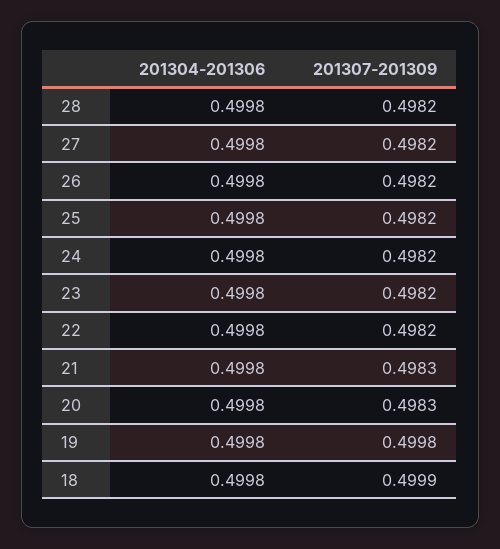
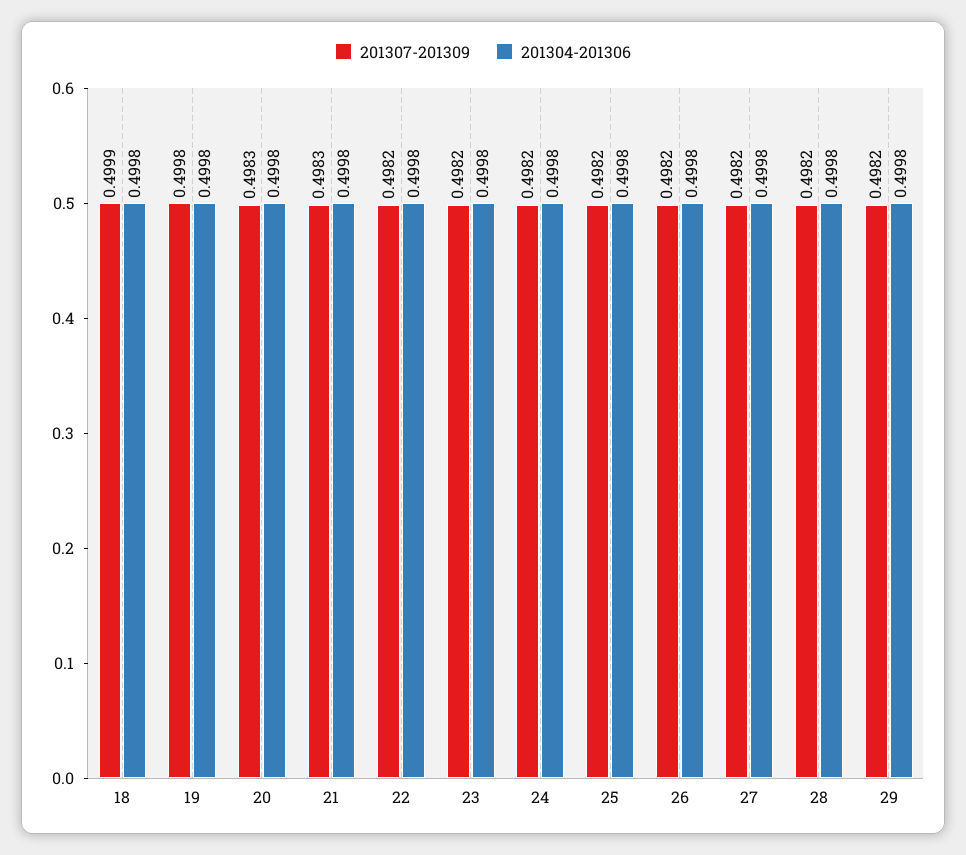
201307-201309, 29: none -> 0.4982
201304-201306, 29: none -> 0.4998

